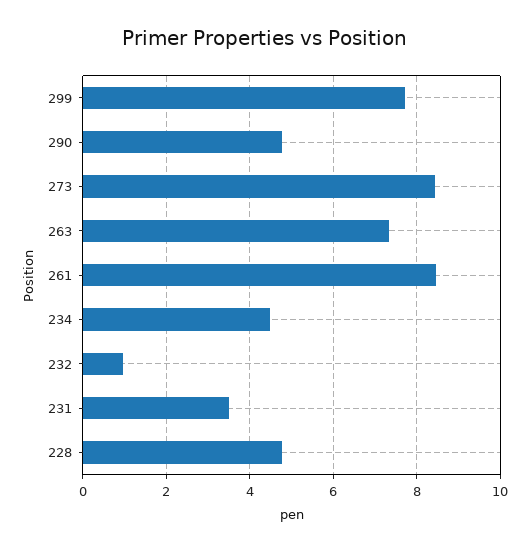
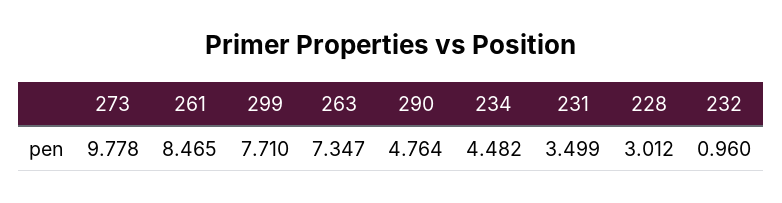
273: 8.4 -> 9.778
228: 4.8 -> 3.012

